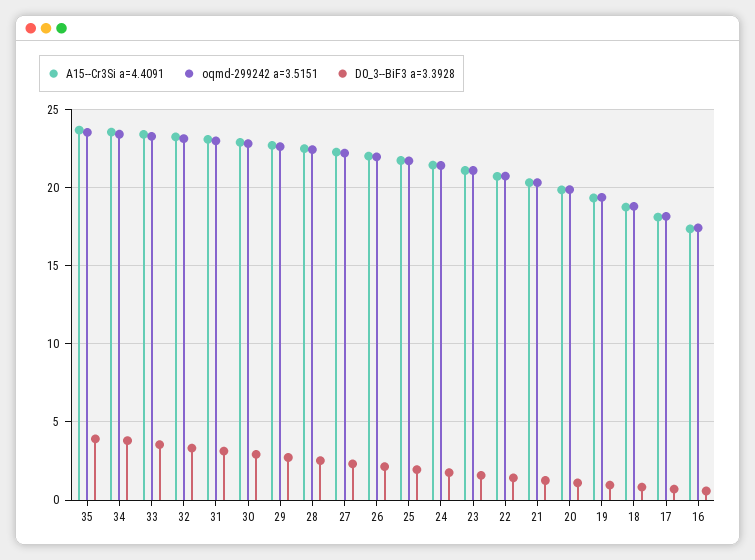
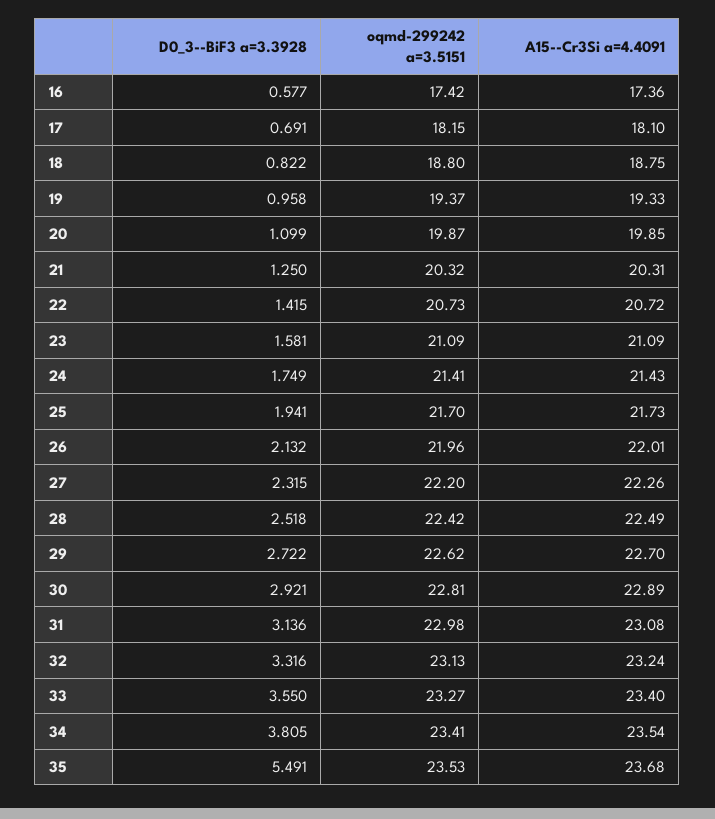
D0_3--BiF3 a=3.3928, 35: 4 -> 5.491

